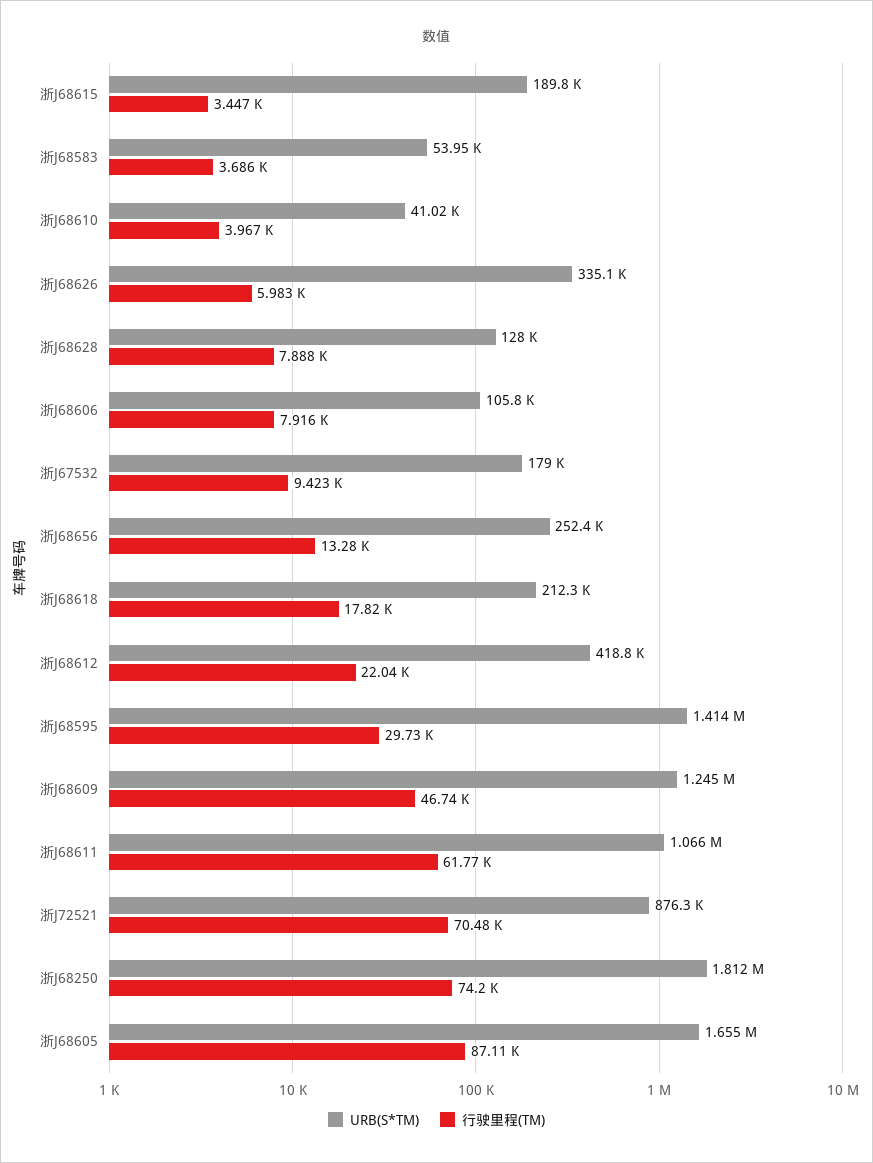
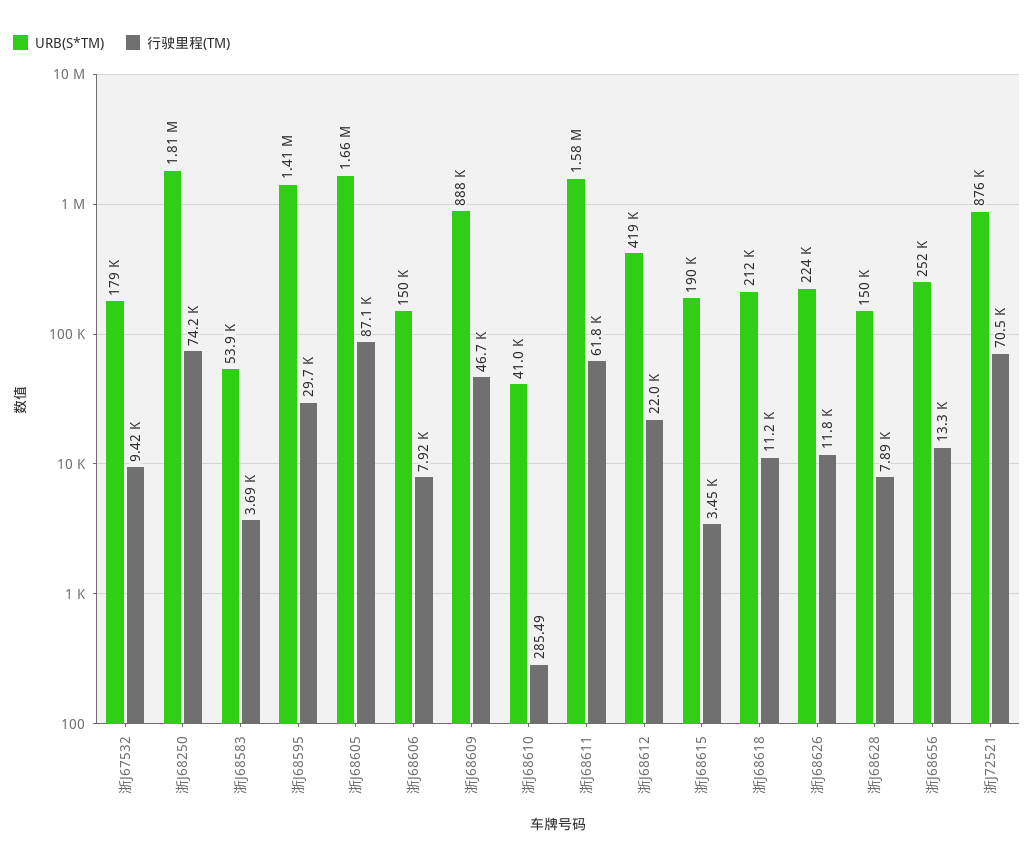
行驶里程(TM), 浙J68610: 3967 -> 285.49
URB(S*TM), 浙J68626: 335100 -> 224000
行驶里程(TM), 浙J68626: 5983 -> 11800
URB(S*TM), 浙J68628: 128000 -> 150000
URB(S*TM), 浙J68606: 105800 -> 150000
行驶里程(TM), 浙J68618: 17820 -> 11200
URB(S*TM), 浙J68609: 1245000 -> 888000
URB(S*TM), 浙J68611: 1066000 -> 1580000

